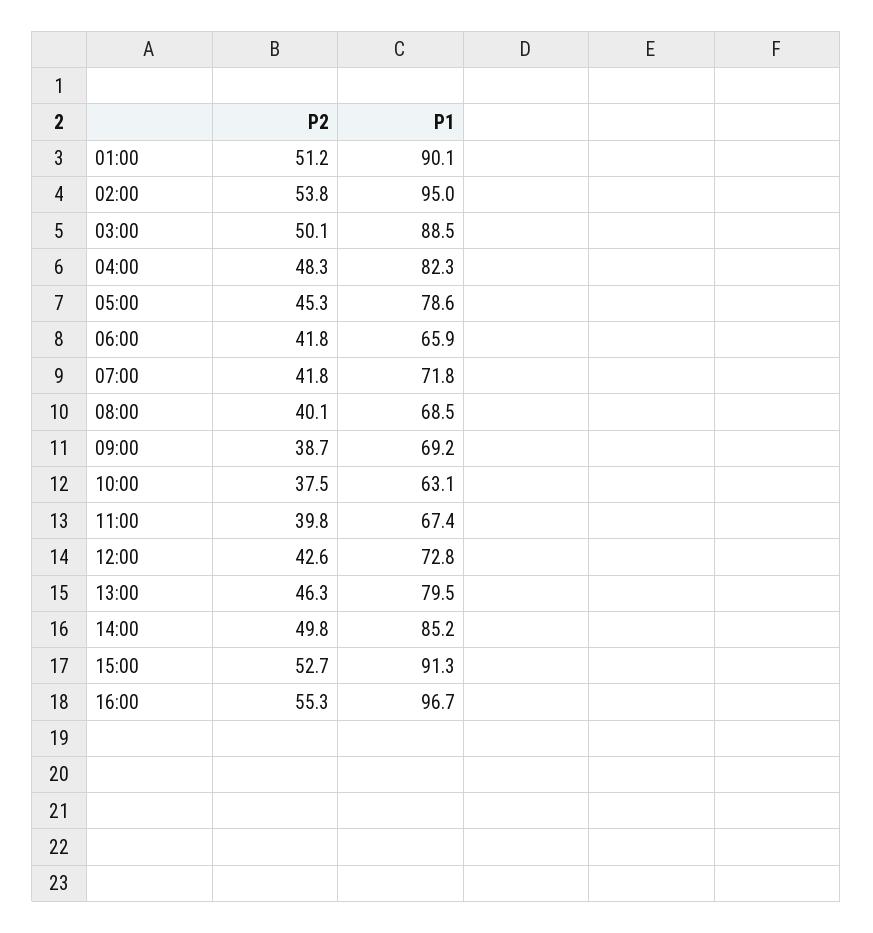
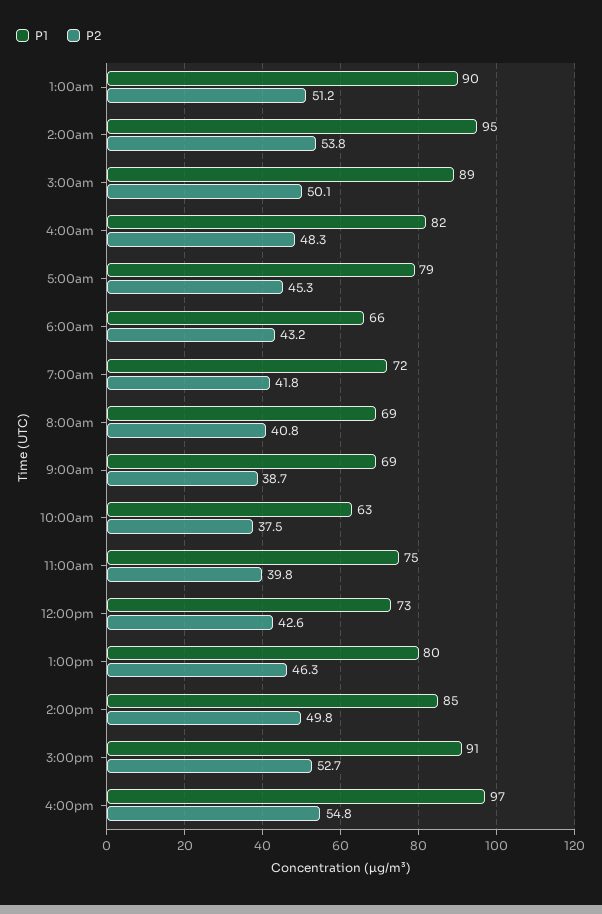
P2, 06:00: 41.8 -> 43.2
P2, 08:00: 40.1 -> 40.8
P1, 11:00: 67.4 -> 75
P2, 16:00: 55.3 -> 54.8

